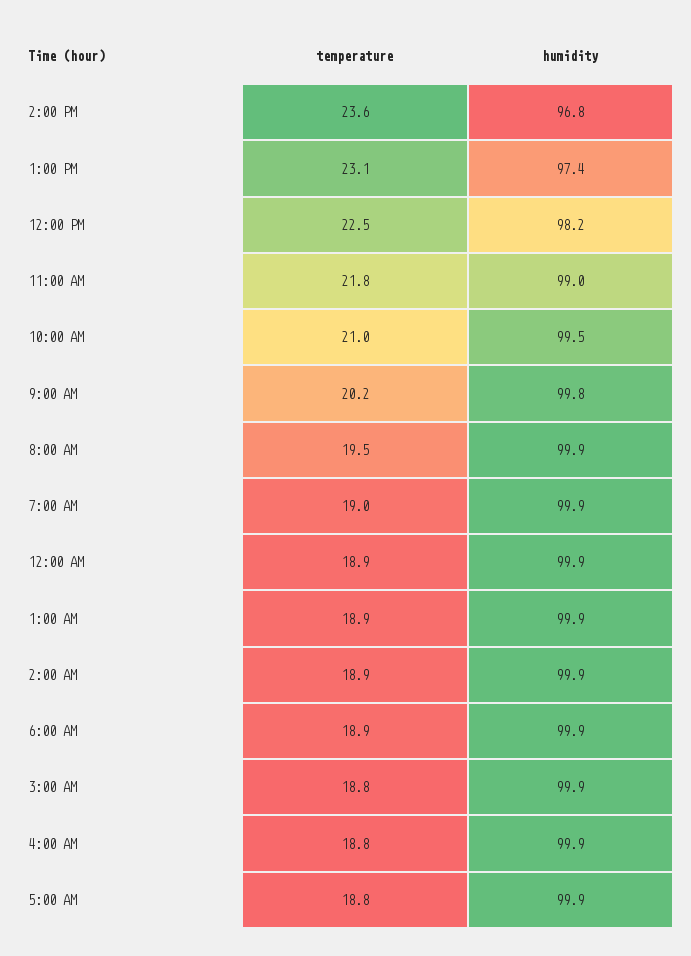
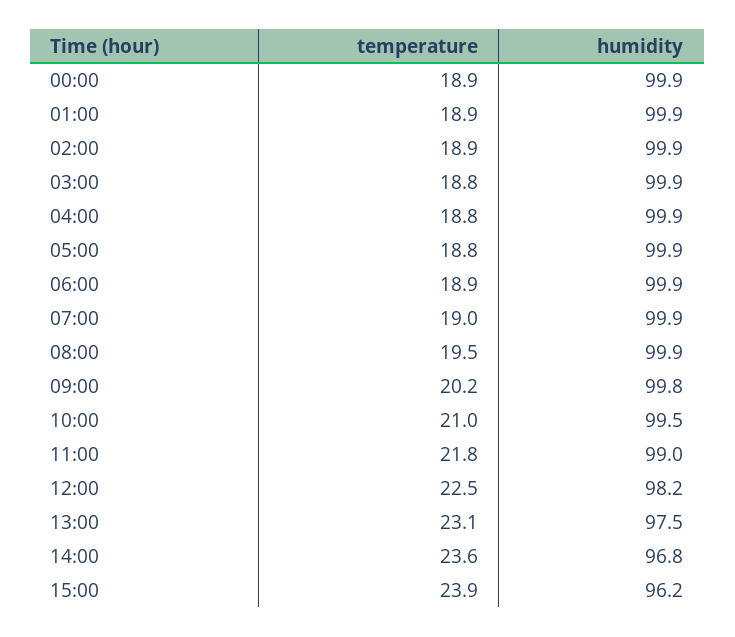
humidity, 1:00 PM: 97.4 -> 97.5
temperature, 15:00: none -> 23.9
humidity, 15:00: none -> 96.2

